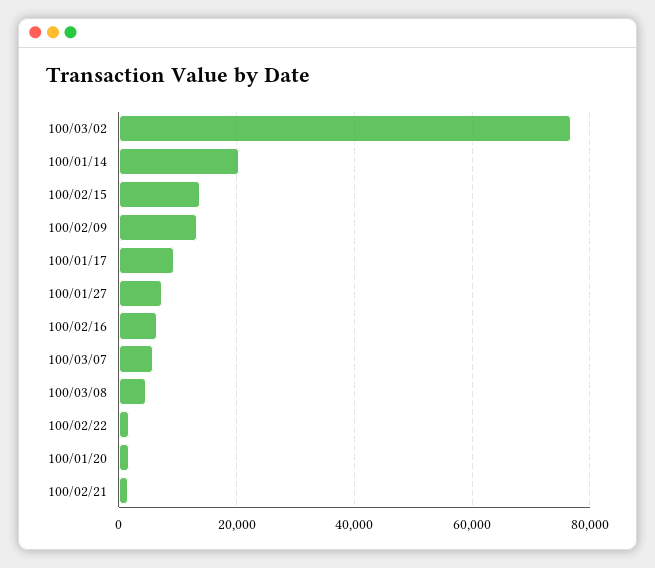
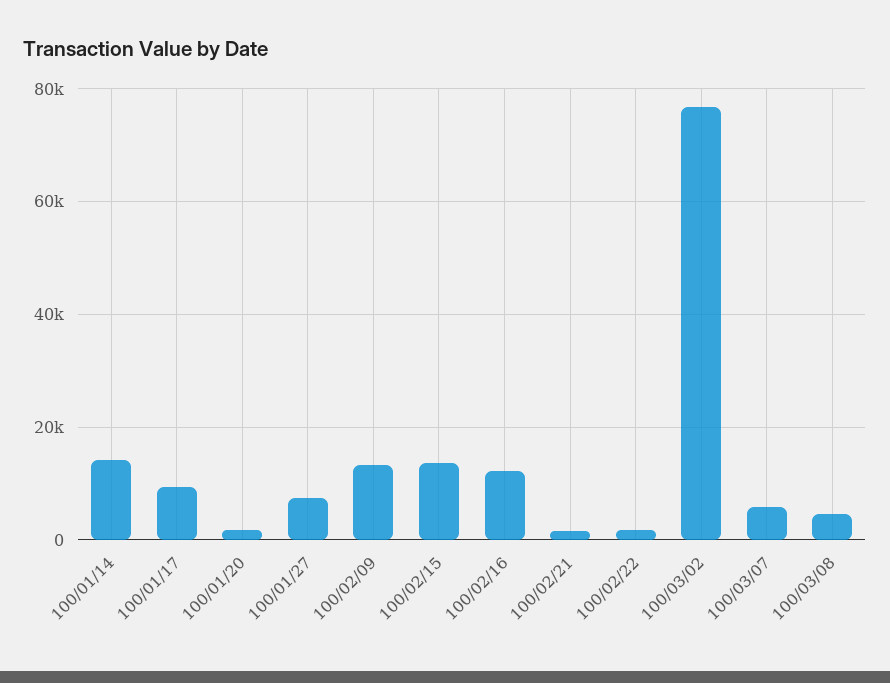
100/01/14: 20000 -> 14000
100/02/16: 6000 -> 12000

